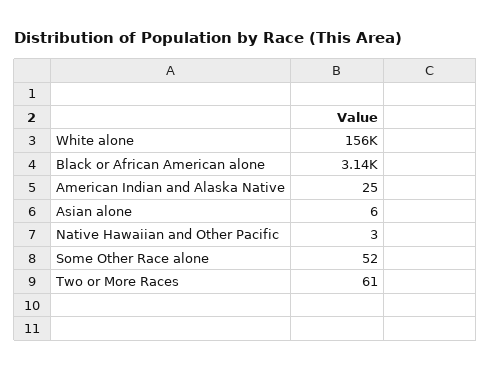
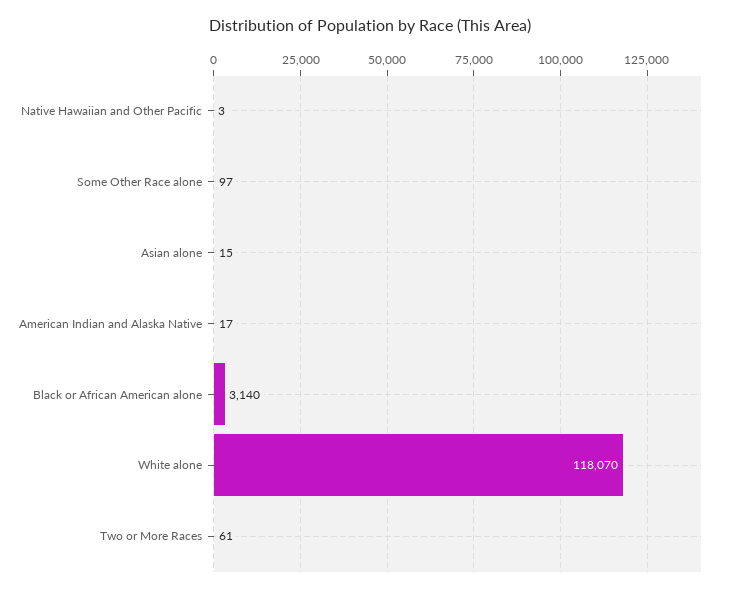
White alone: 156000 -> 118070
American Indian and Alaska Native: 25 -> 17
Asian alone: 6 -> 15
Some Other Race alone: 52 -> 97

